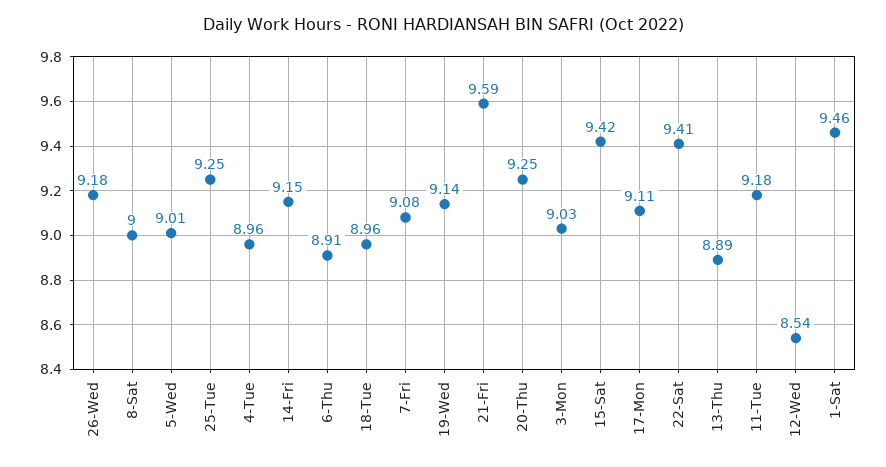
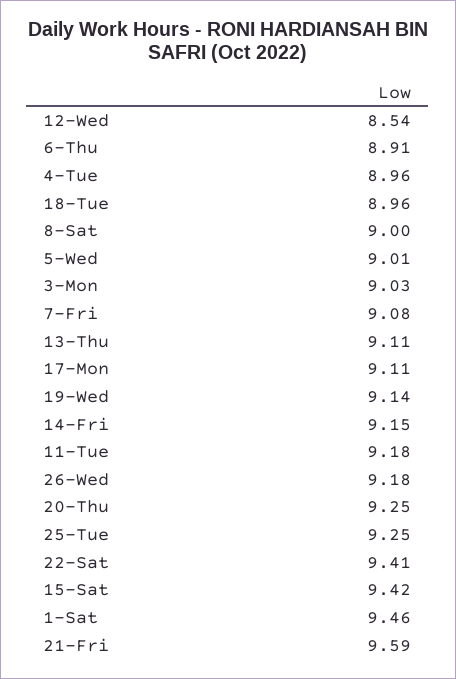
13-Thu: 8.89 -> 9.11

